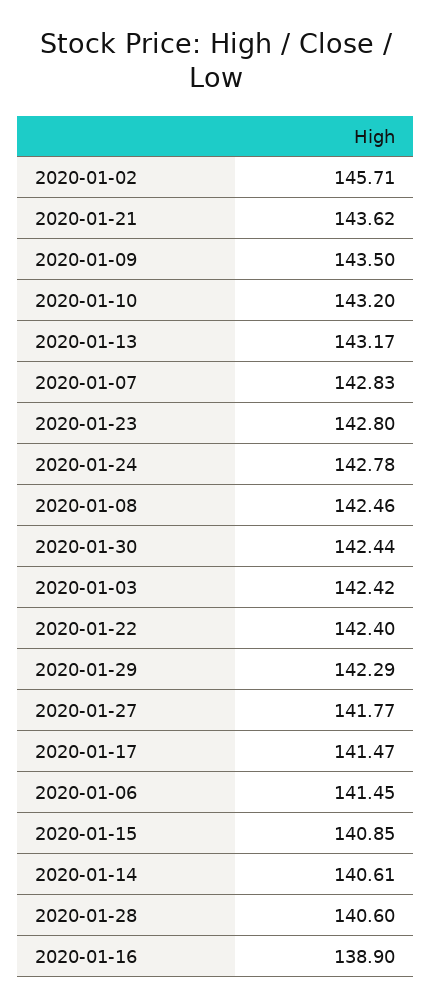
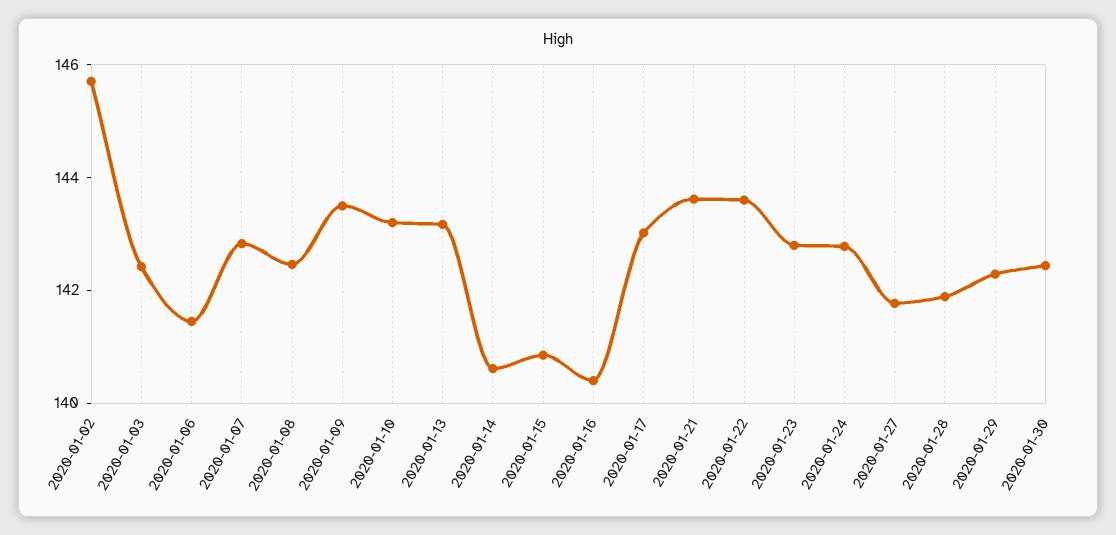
2020-01-22: 142.4 -> 143.5
2020-01-17: 141.47 -> 143
2020-01-28: 140.6 -> 142
2020-01-16: 138.9 -> 140.5

